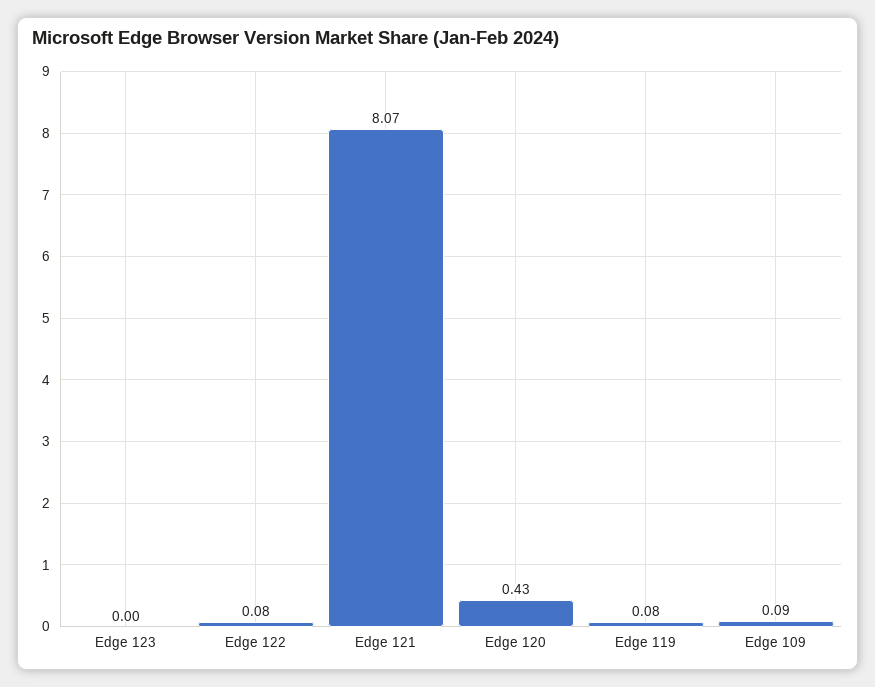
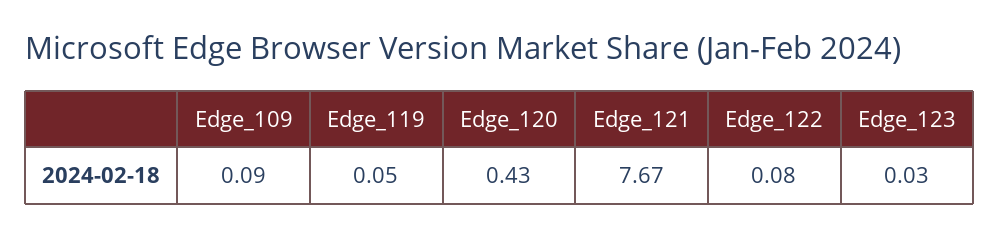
Edge 123: 0 -> 0.03
Edge 121: 8.07 -> 7.67
Edge 119: 0.08 -> 0.05

